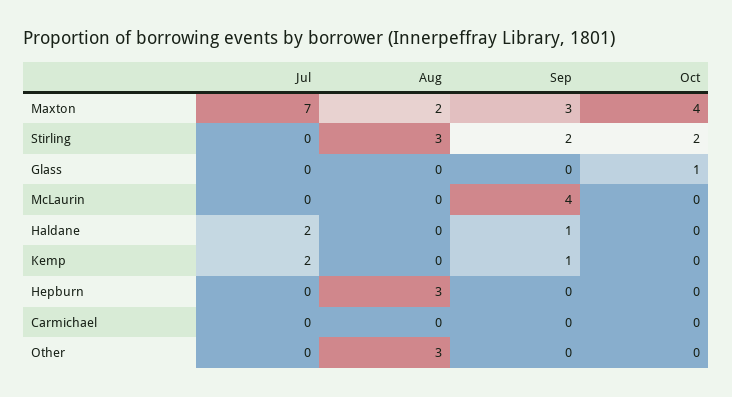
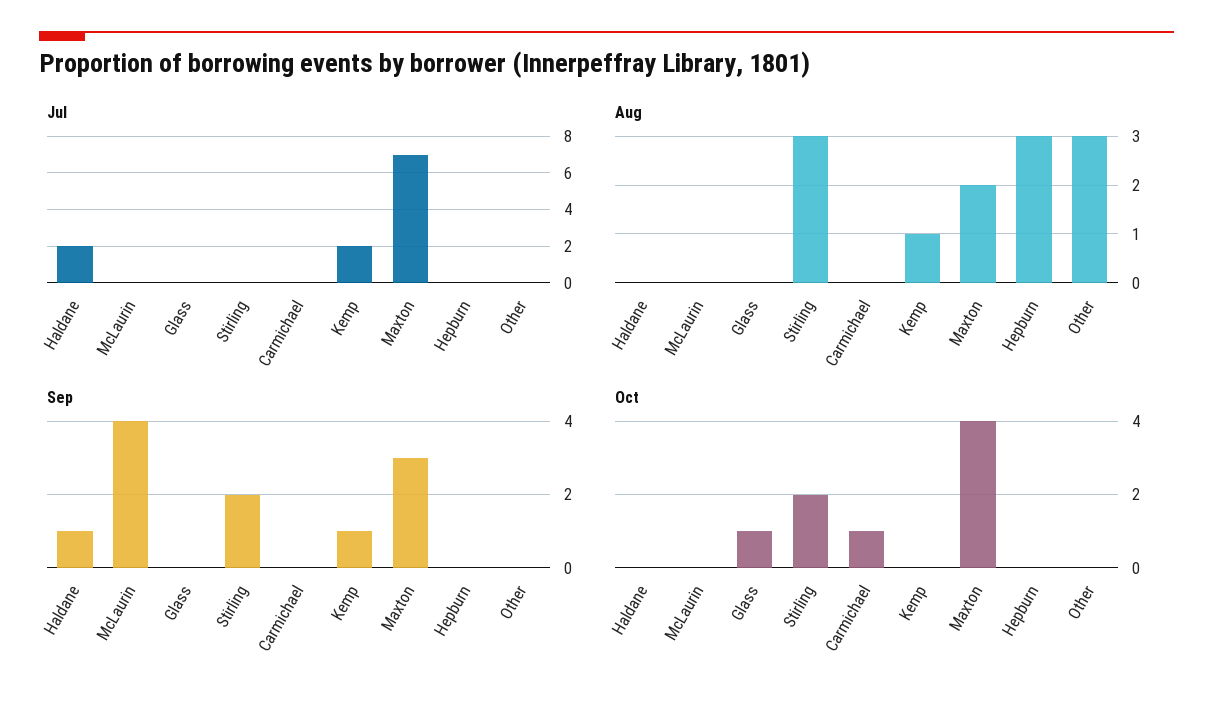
Aug, Kemp: 0 -> 1
Oct, Carmichael: 0 -> 1

